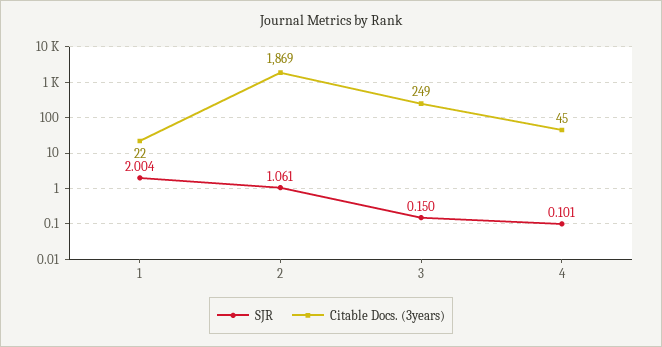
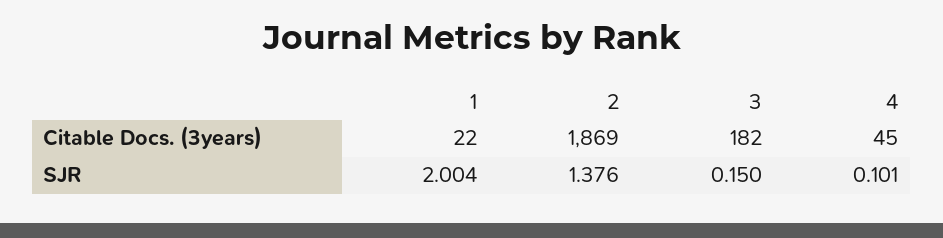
SJR, 2: 1.061 -> 1.376
Citable Docs. (3years), 3: 249 -> 182

